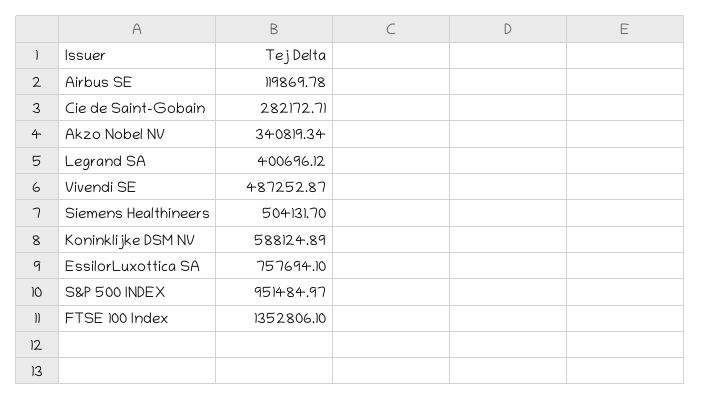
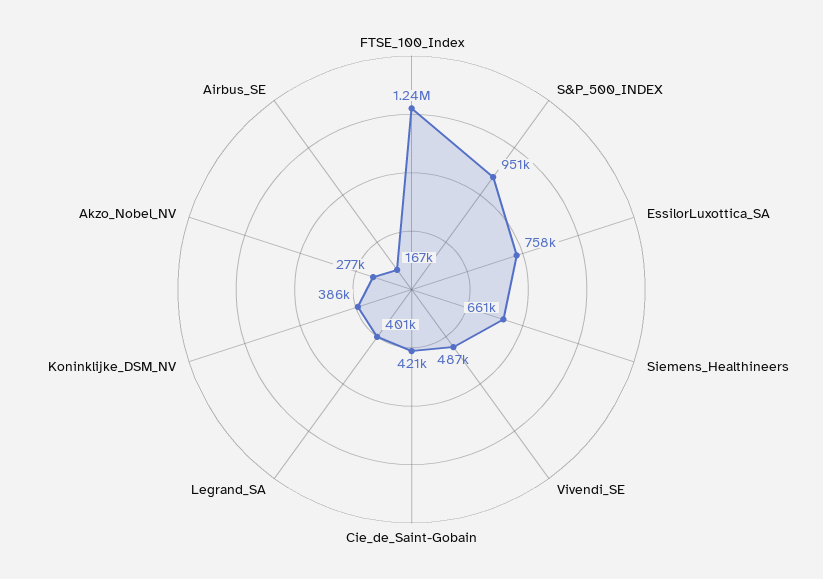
Airbus SE: 119869.78 -> 167000
Cie de Saint-Gobain: 282172.71 -> 421000
Akzo Nobel NV: 340819.34 -> 277000
Siemens Healthineers: 504131.7 -> 661000
Koninklijke DSM NV: 588124.89 -> 386000
FTSE 100 Index: 1352806.1 -> 1240000

